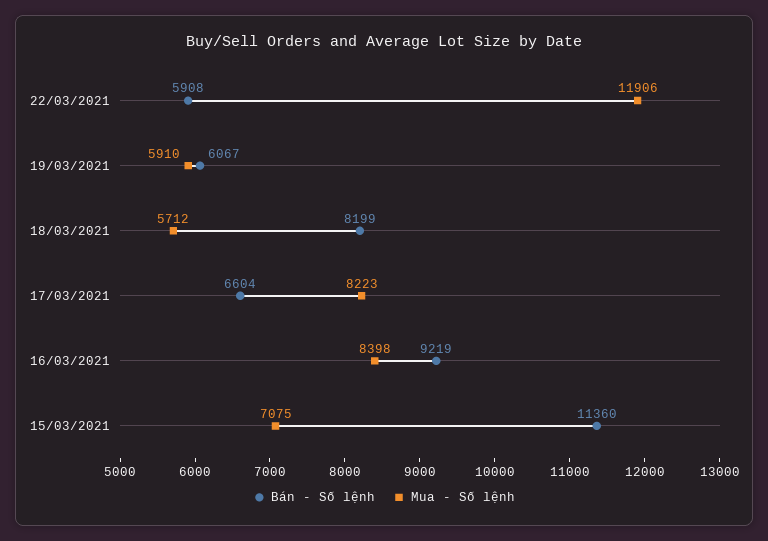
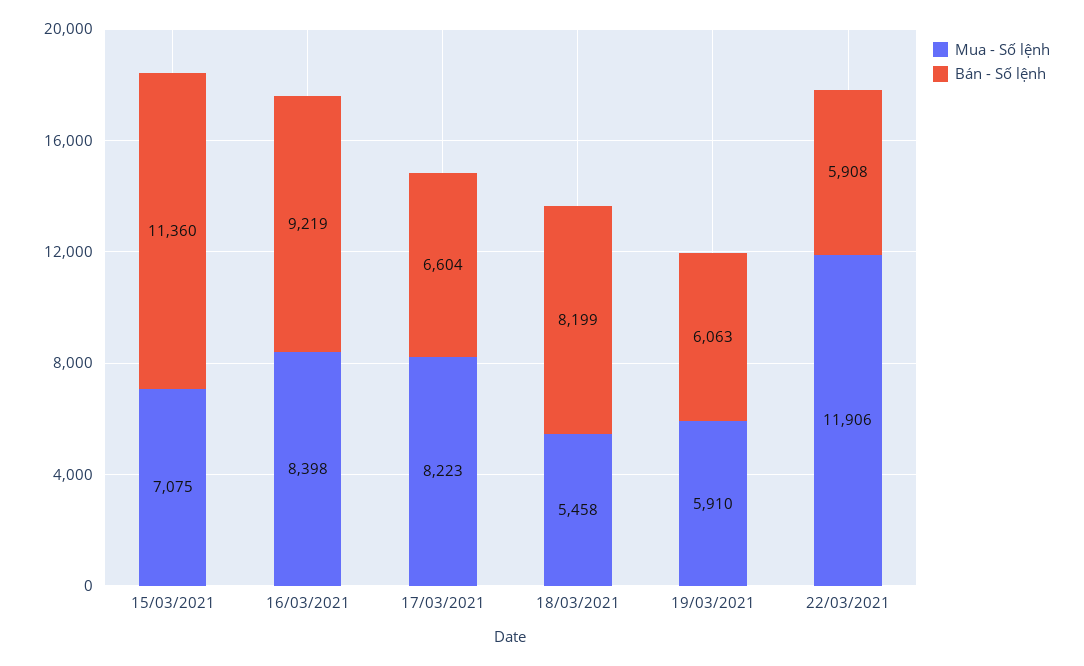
Bán - Số lệnh, 19/03/2021: 6067 -> 6063
Mua - Số lệnh, 18/03/2021: 5712 -> 5458

